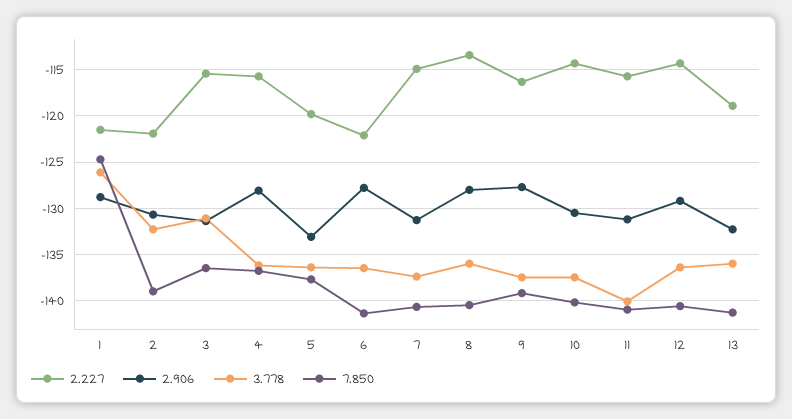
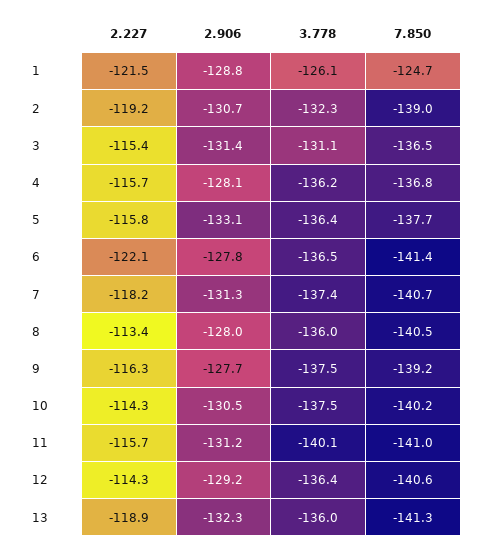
2.227, 2: -122 -> -119.2
2.227, 5: -120 -> -115.8
2.227, 7: -115 -> -118.2

